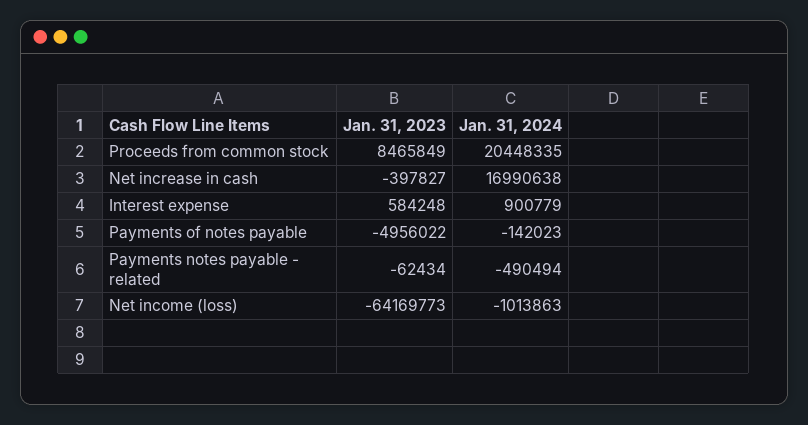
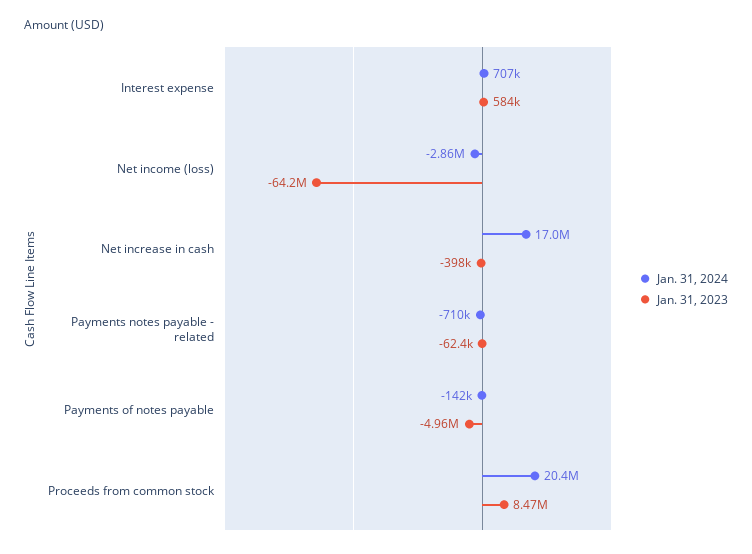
Jan. 31, 2024, Interest expense: 900779 -> 707000
Jan. 31, 2024, Payments notes payable - related: -490494 -> -710000
Jan. 31, 2024, Net income (loss): -1013863 -> -2860000

